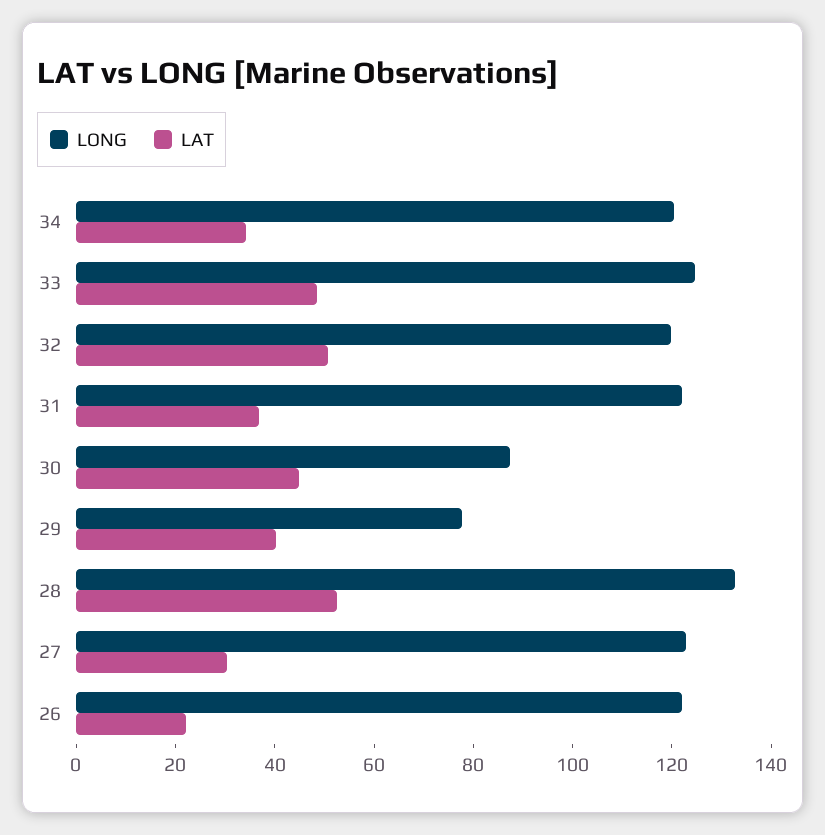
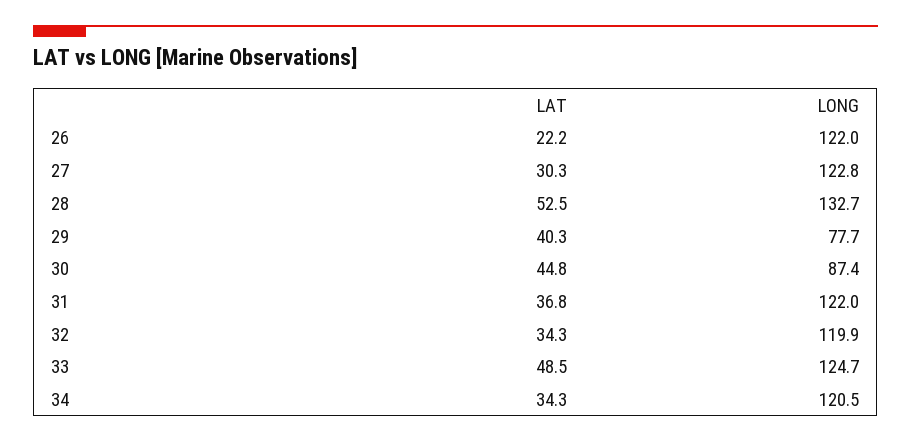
LAT, 32: 50 -> 34.3

